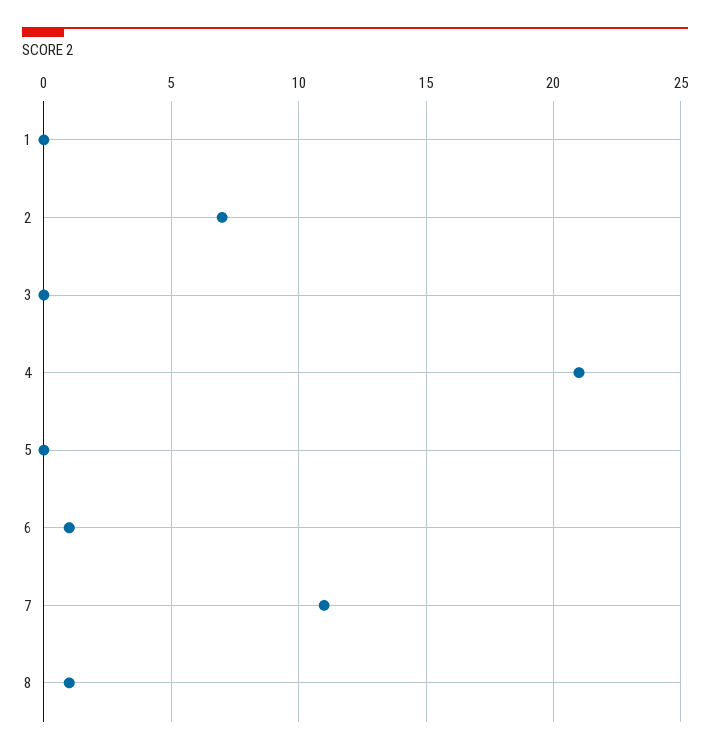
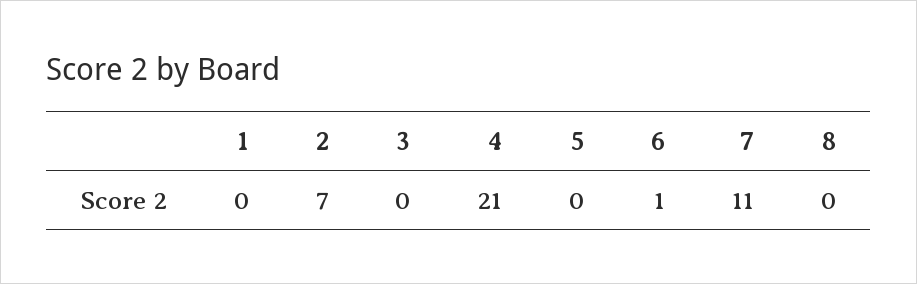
8: 1 -> 0

